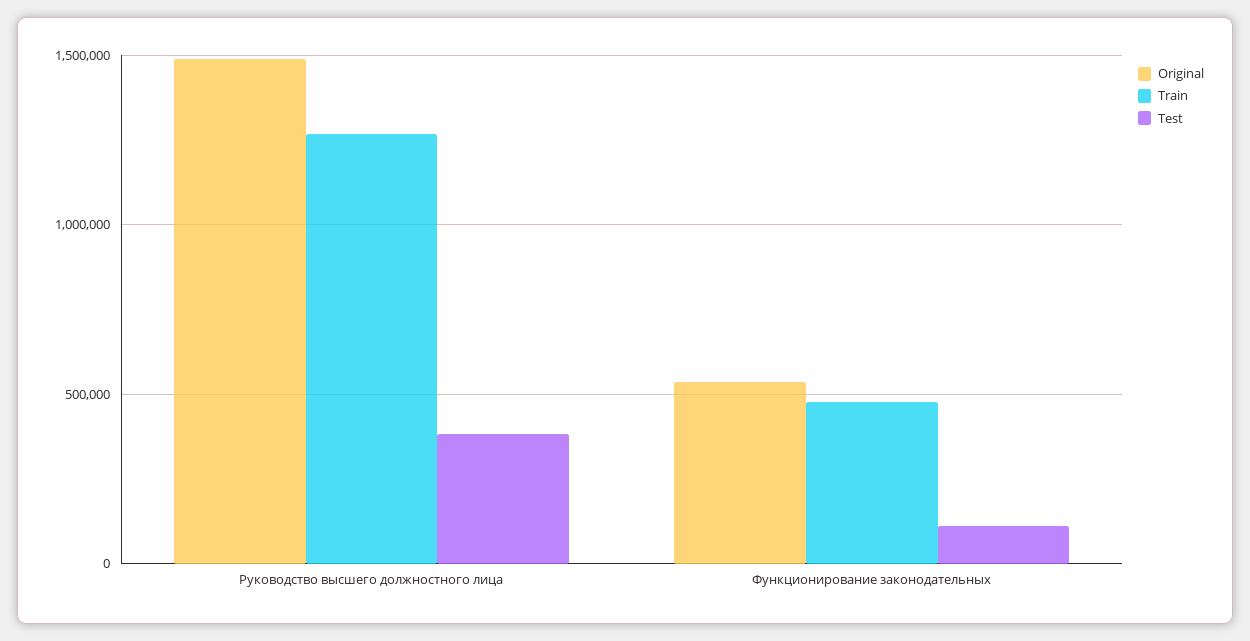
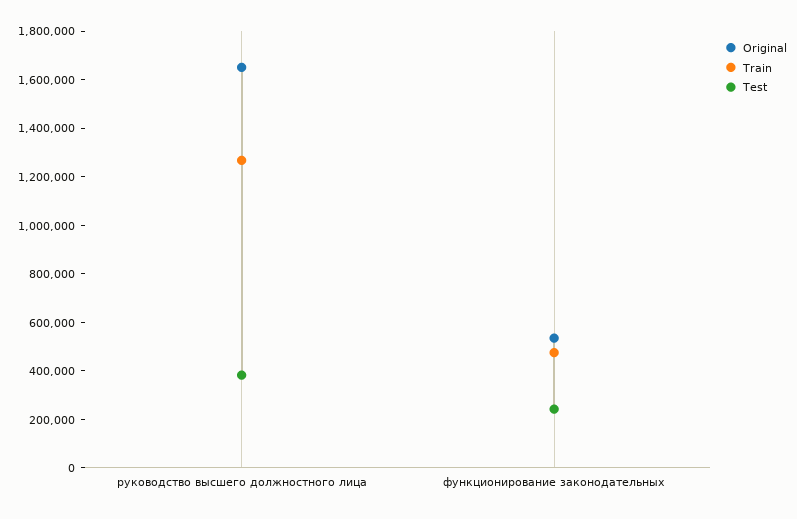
Original, Руководство высшего должностного лица: 1500000 -> 1650000
Test, Функционирование законодательных: 100000 -> 250000

